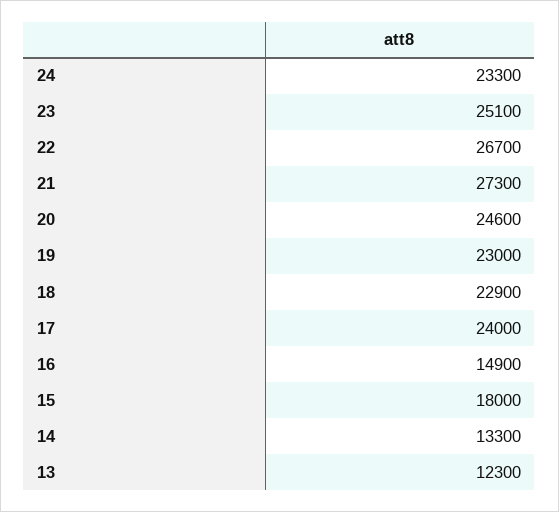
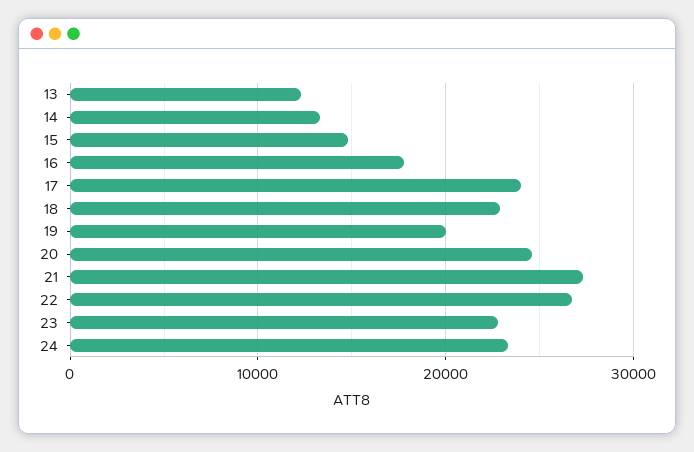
23: 25100 -> 23000
19: 23000 -> 20000
16: 14900 -> 18000
15: 18000 -> 15000

